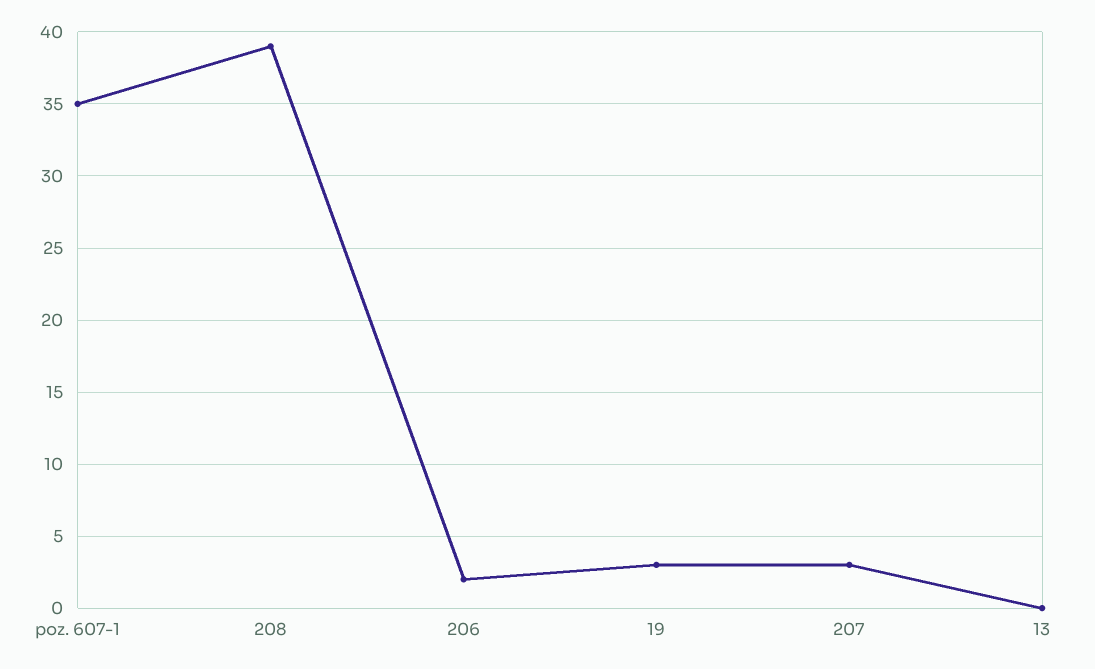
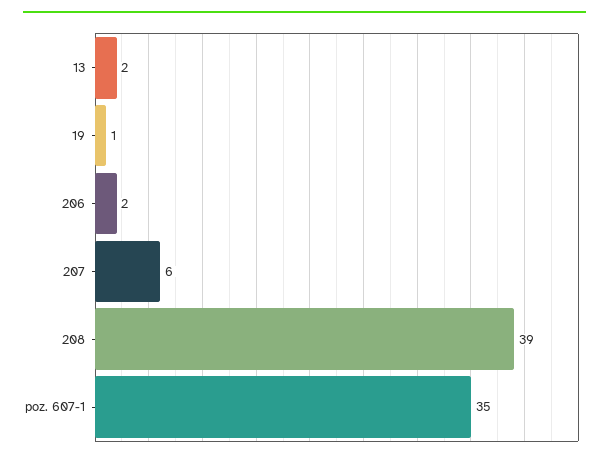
19: 3 -> 1
207: 3 -> 6
13: 0 -> 2

